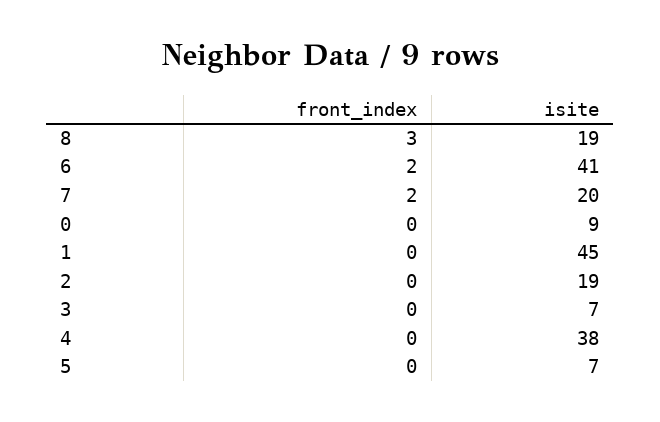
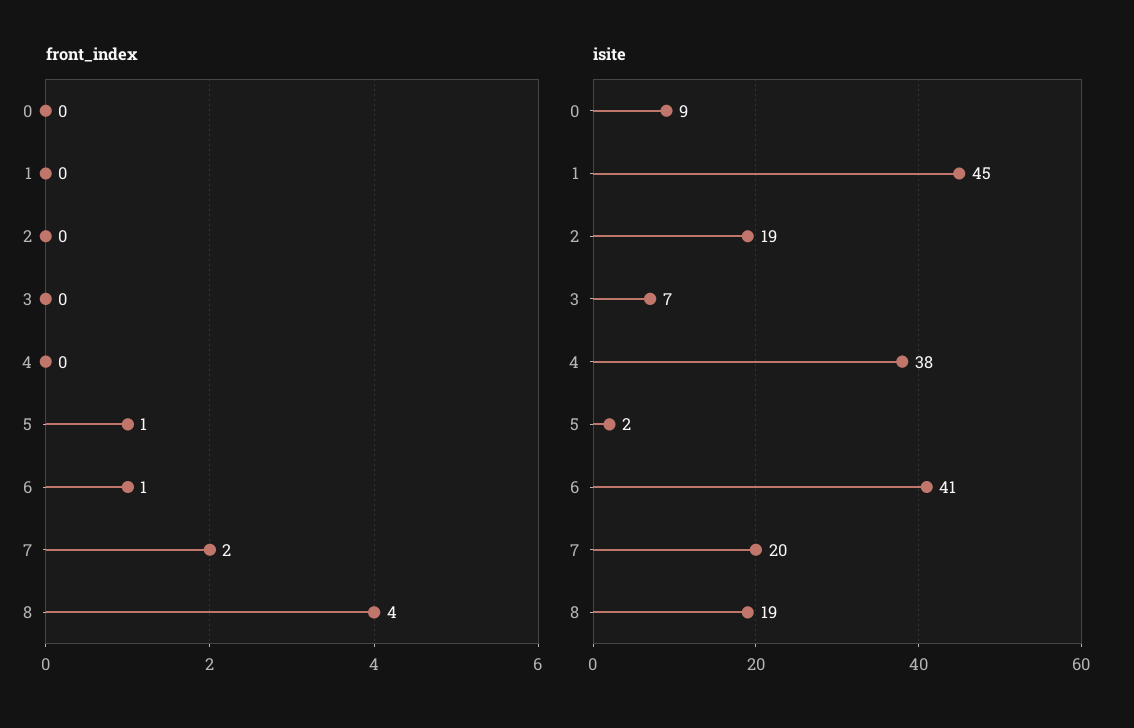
front_index, 8: 3 -> 4
front_index, 6: 2 -> 1
front_index, 5: 0 -> 1
isite, 5: 7 -> 2

